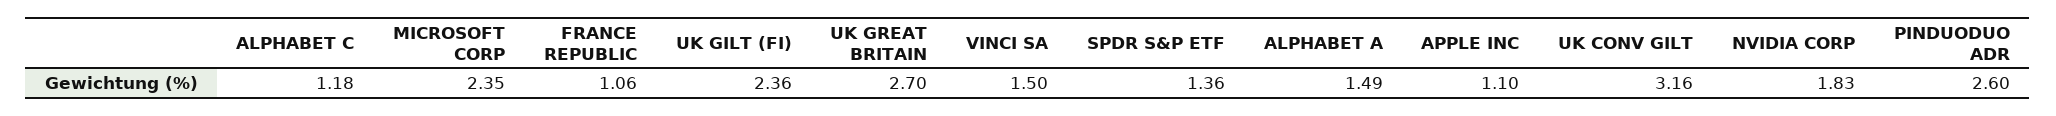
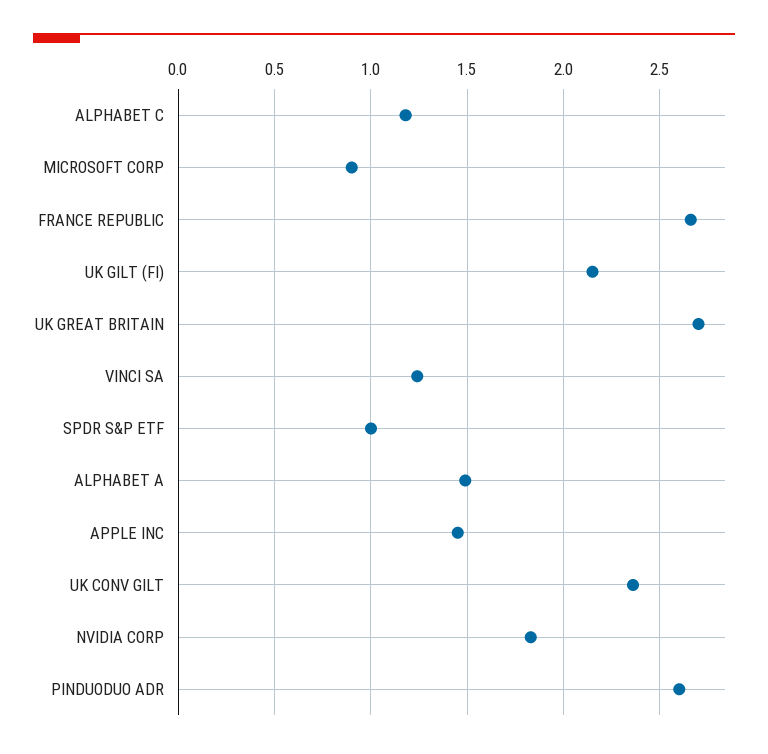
MICROSOFT CORP: 2.35 -> 0.9
FRANCE REPUBLIC: 1.06 -> 2.65
UK GILT (FI): 2.36 -> 2.15
VINCI SA: 1.5 -> 1.25
SPDR S&P ETF: 1.36 -> 1
APPLE INC: 1.1 -> 1.45
UK CONV GILT: 3.16 -> 2.35

